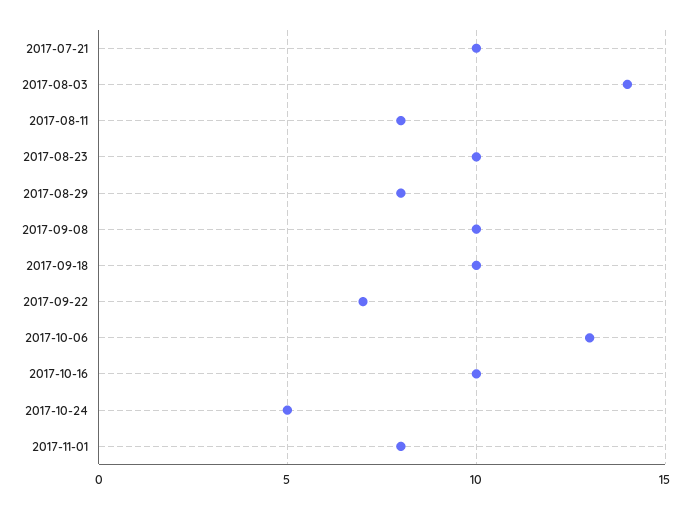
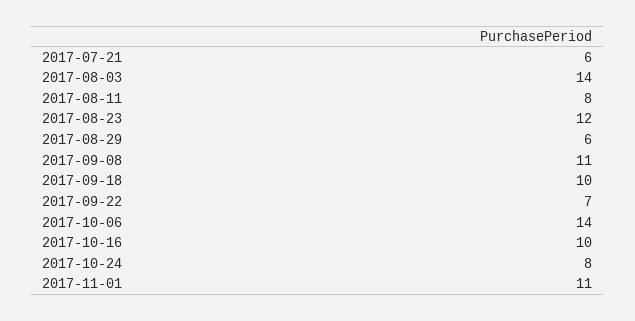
2017-07-21: 10 -> 6
2017-08-23: 10 -> 12
2017-08-29: 8 -> 6
2017-09-08: 10 -> 11
2017-10-06: 13 -> 14
2017-10-24: 5 -> 8
2017-11-01: 8 -> 11

